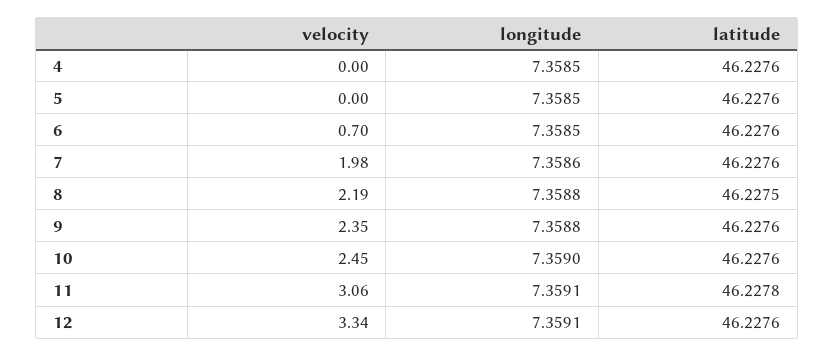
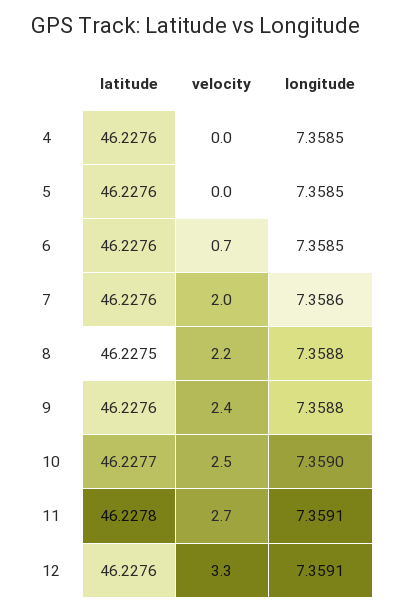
latitude, 10: 46.2276 -> 46.2277
velocity, 11: 3.06 -> 2.7

